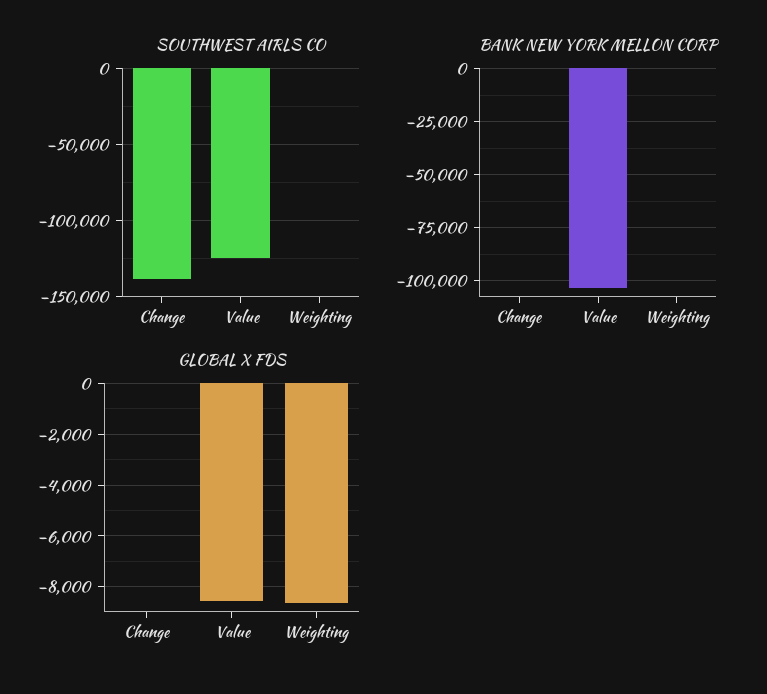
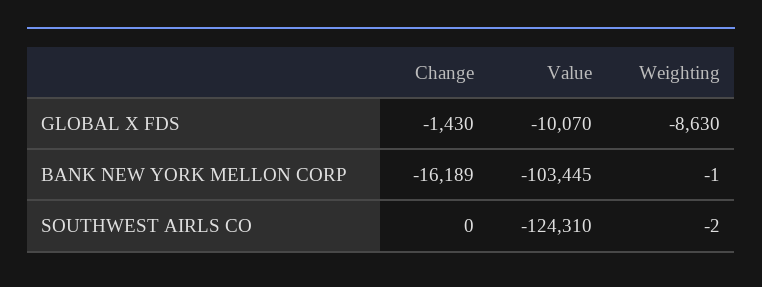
SOUTHWEST AIRLS CO, Change: -140000 -> 0
BANK NEW YORK MELLON CORP, Change: 0 -> -16189
GLOBAL X FDS, Change: 0 -> -1430
GLOBAL X FDS, Value: -8500 -> -10070

